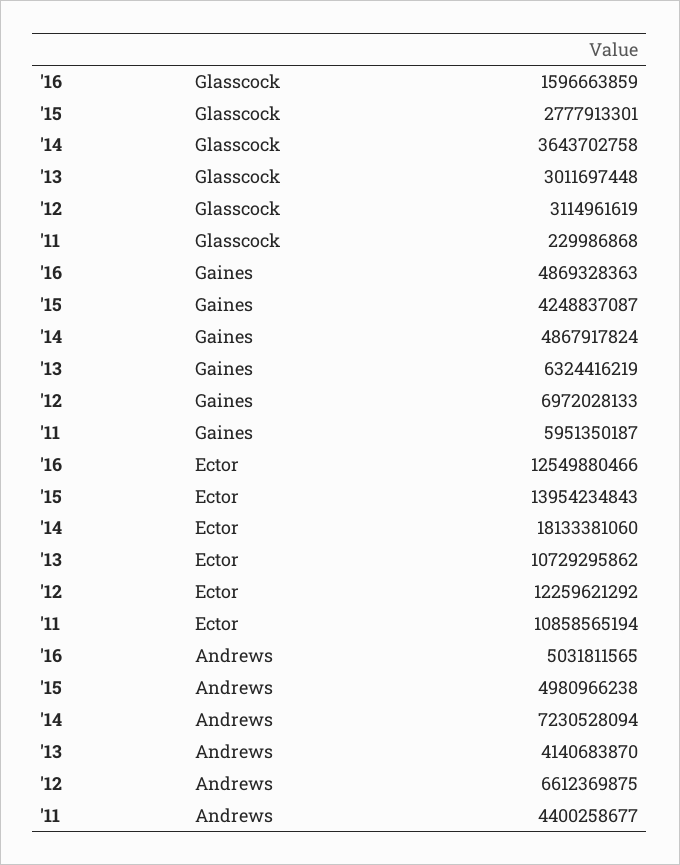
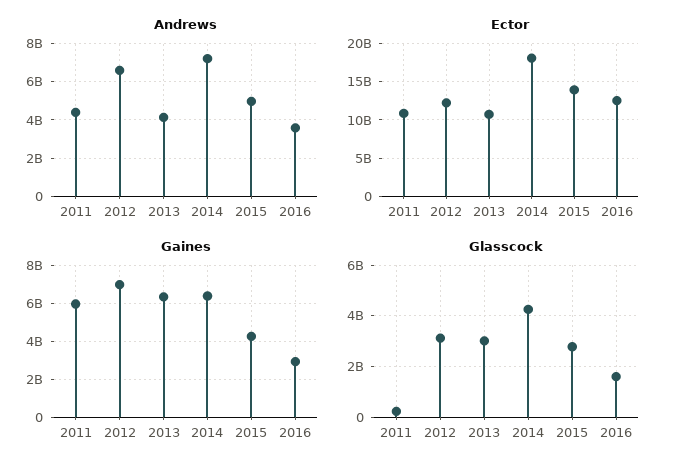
Glasscock, '14: 3643702758 -> 4250000000
Gaines, '16: 4869328363 -> 3000000000
Gaines, '14: 4867917824 -> 6500000000
Andrews, '16: 5031811565 -> 3500000000

